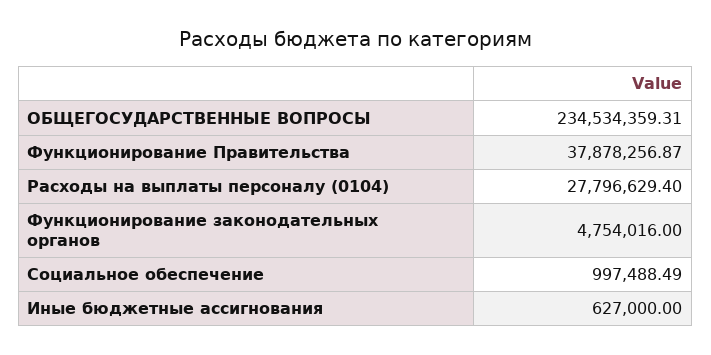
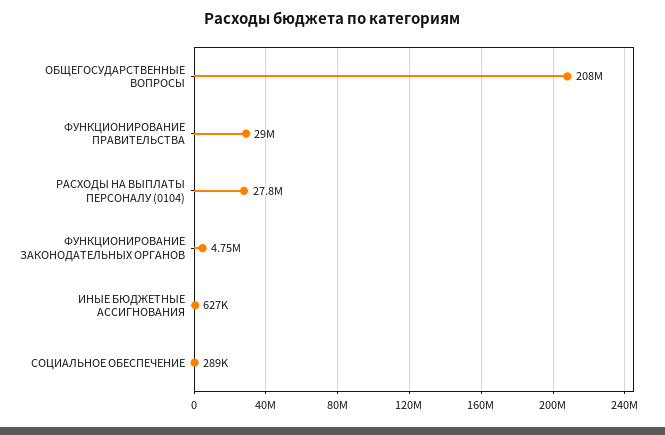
ОБЩЕГОСУДАРСТВЕННЫЕ ВОПРОСЫ: 234534359.31 -> 208000000
Функционирование Правительства: 37878256.87 -> 29000000
Социальное обеспечение: 997488.49 -> 289000

